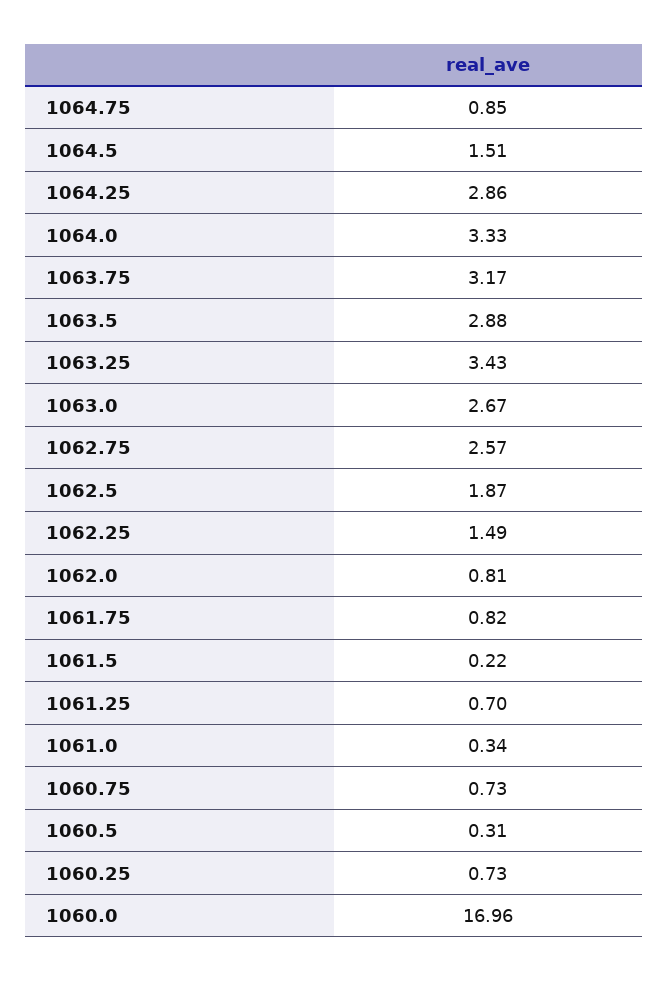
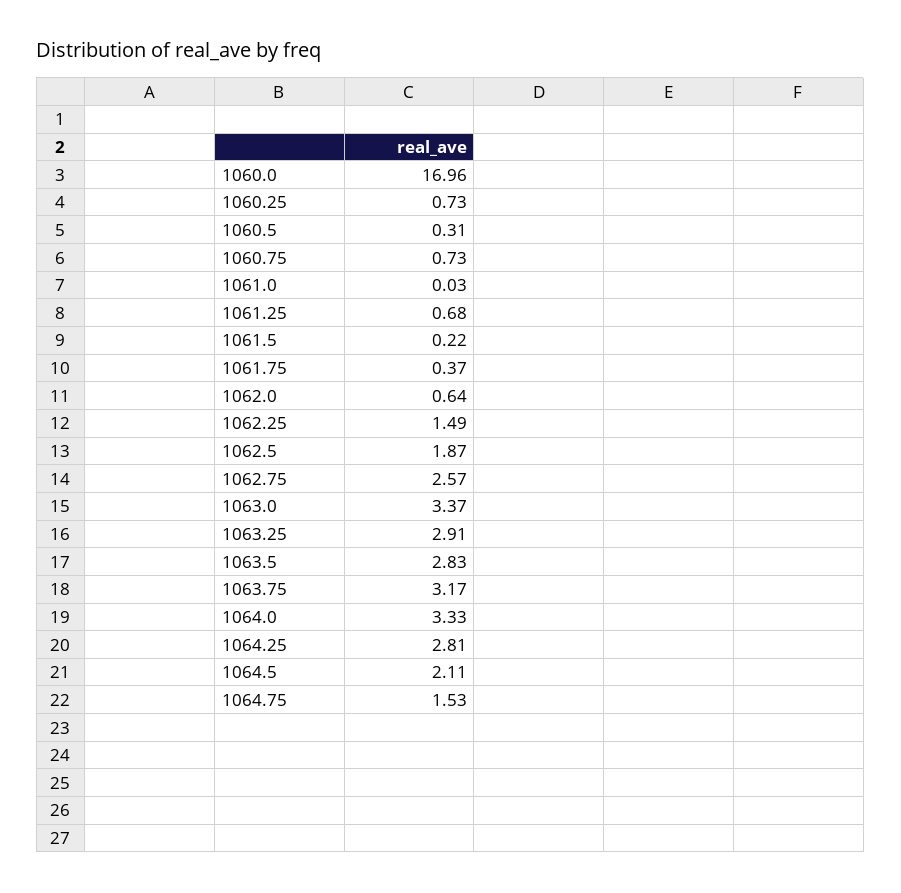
1064.75: 0.85 -> 1.53
1064.5: 1.51 -> 2.11
1064.25: 2.86 -> 2.81
1063.5: 2.88 -> 2.83
1063.25: 3.43 -> 2.91
1063.0: 2.67 -> 3.37
1062.0: 0.81 -> 0.64
1061.75: 0.82 -> 0.37
1061.25: 0.7 -> 0.68
1061.0: 0.34 -> 0.03

